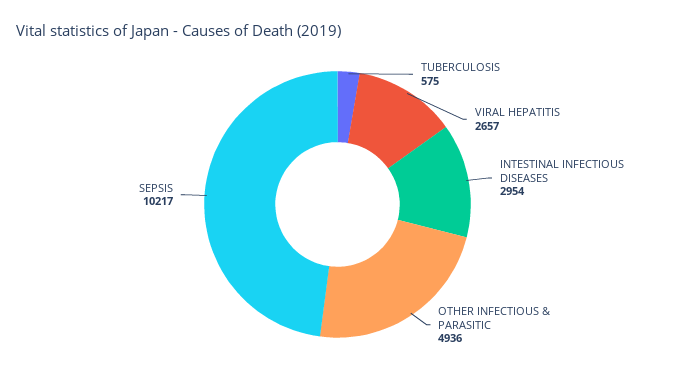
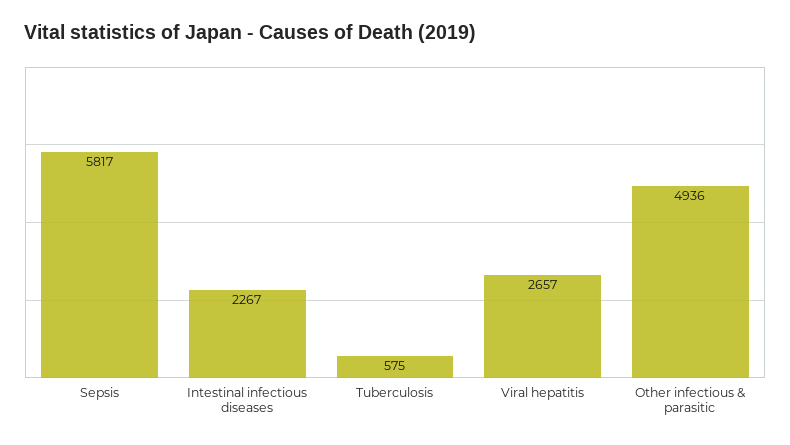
INTESTINAL INFECTIOUS DISEASES: 2954 -> 2267
SEPSIS: 10217 -> 5817

